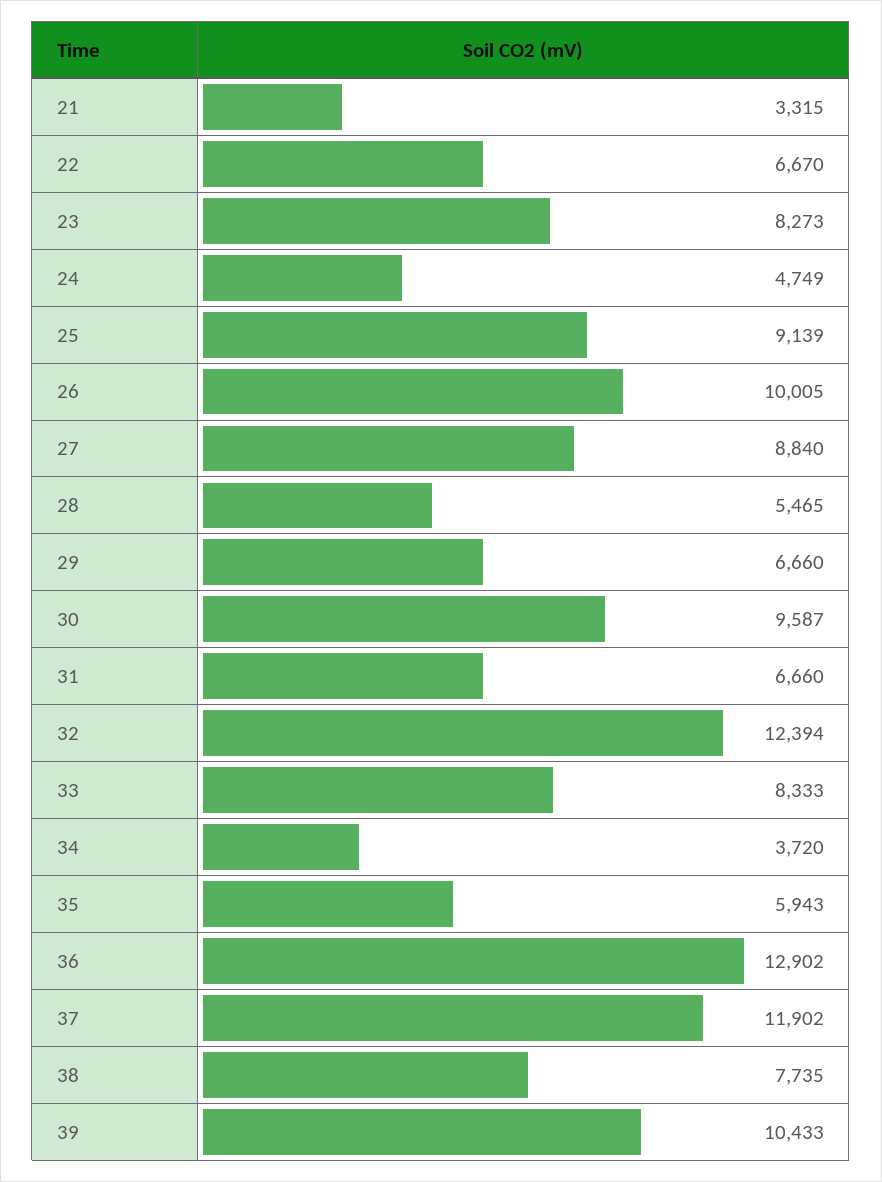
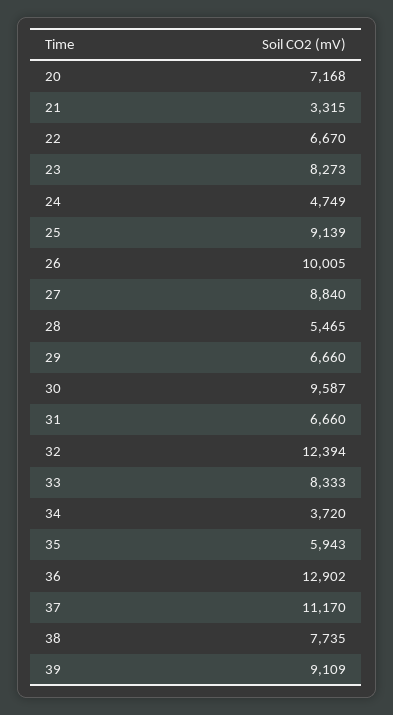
37: 11902 -> 11170
39: 10433 -> 9109
20: none -> 7168

